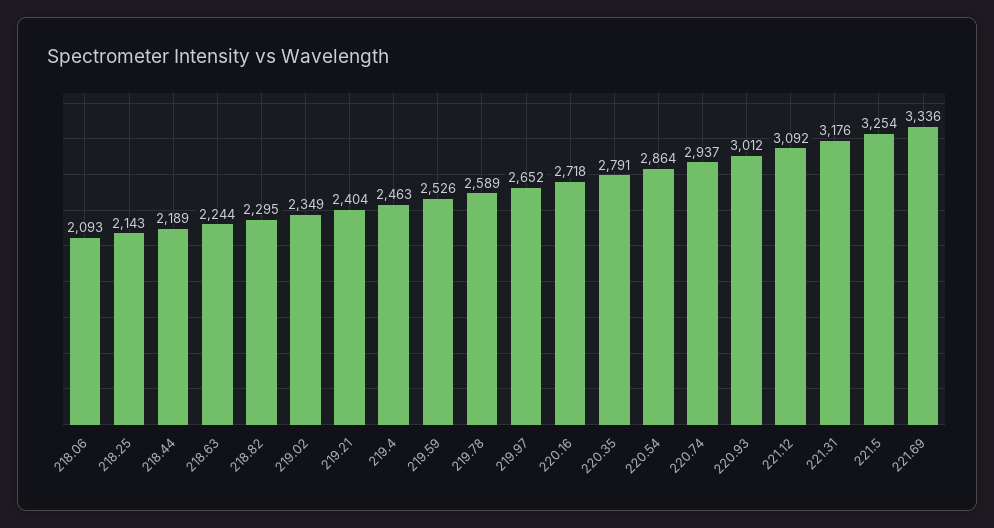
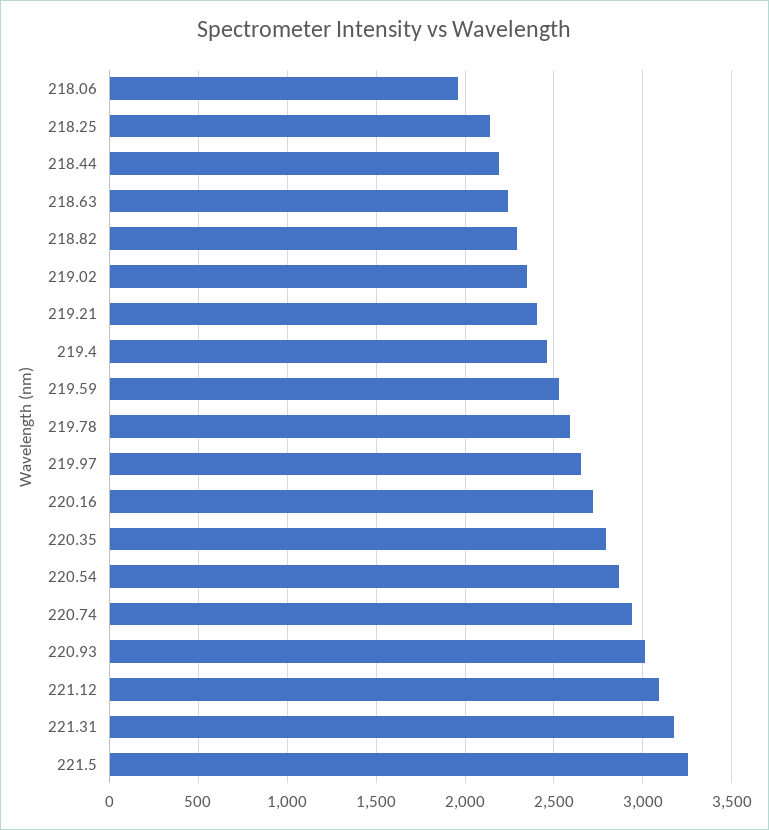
218.06: 2093 -> 1950
221.69: 3336 -> none

